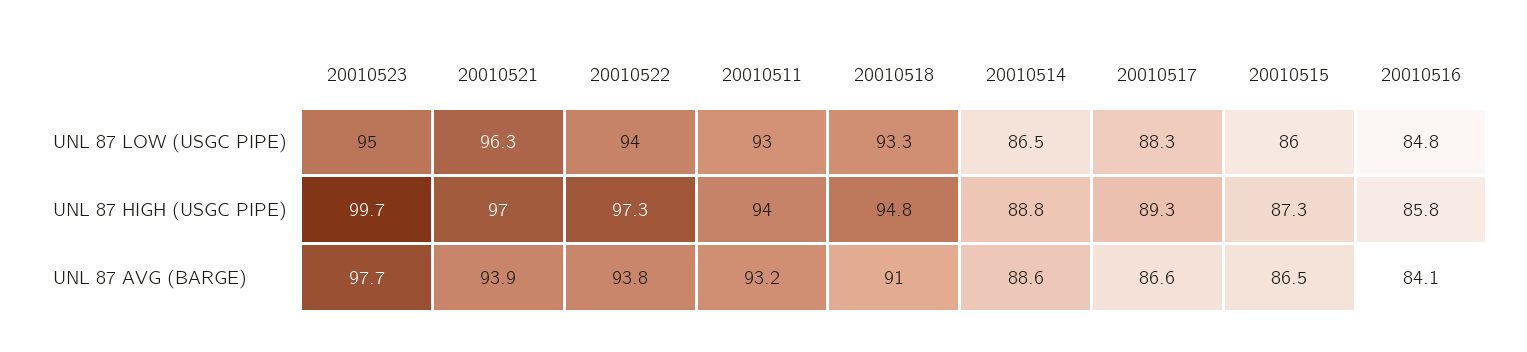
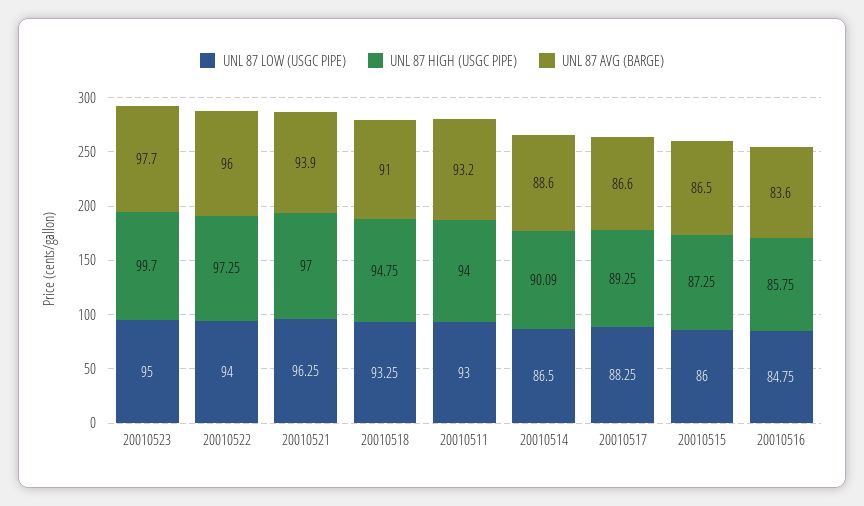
UNL 87 HIGH (USGC PIPE), 20010514: 88.8 -> 90.09
UNL 87 AVG (BARGE), 20010522: 93.8 -> 96
UNL 87 AVG (BARGE), 20010516: 84.1 -> 83.6

